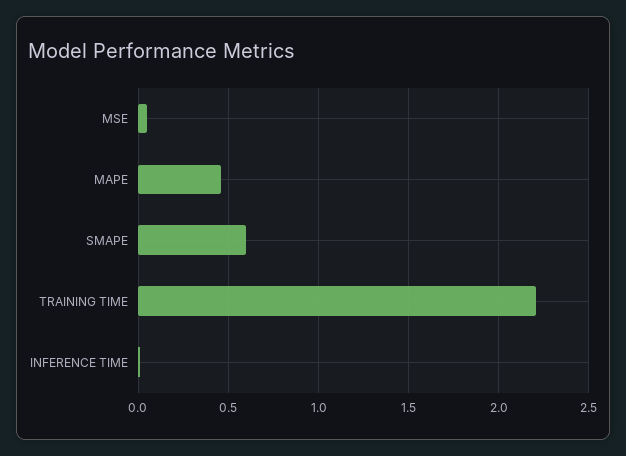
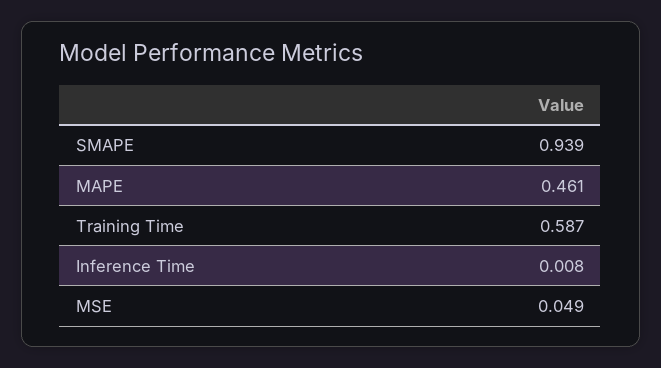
SMAPE: 0.6 -> 0.939
TRAINING TIME: 2.2 -> 0.587

